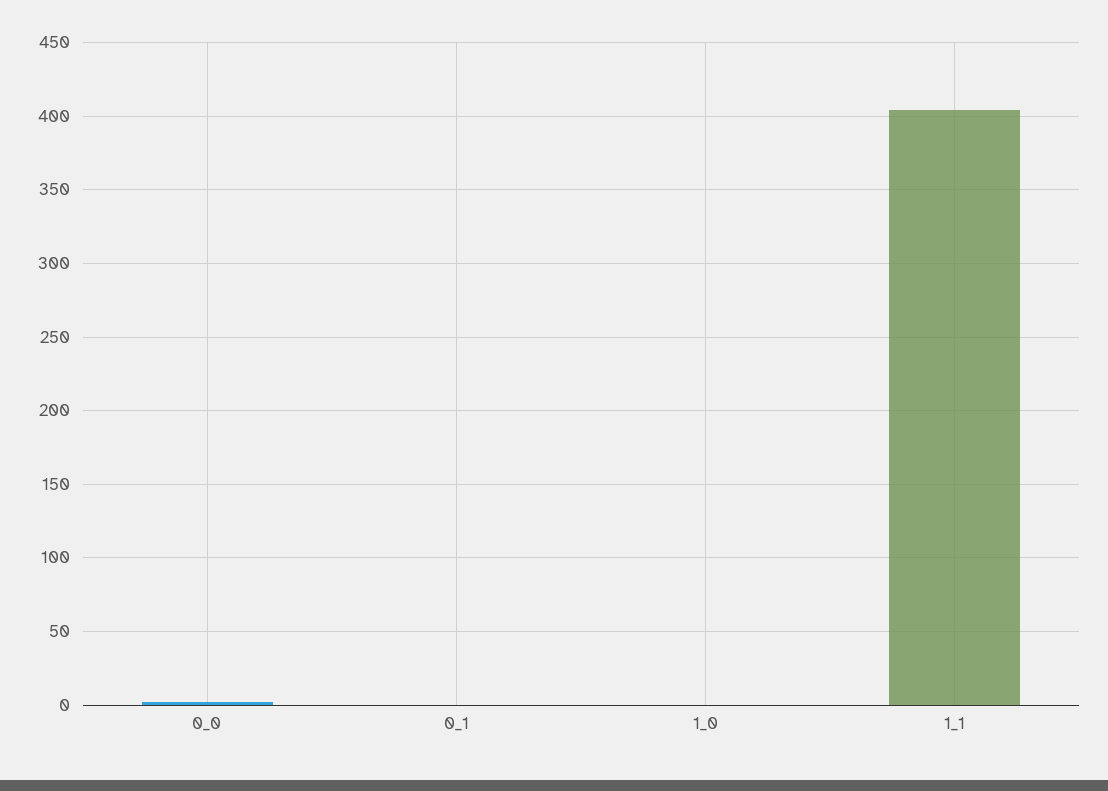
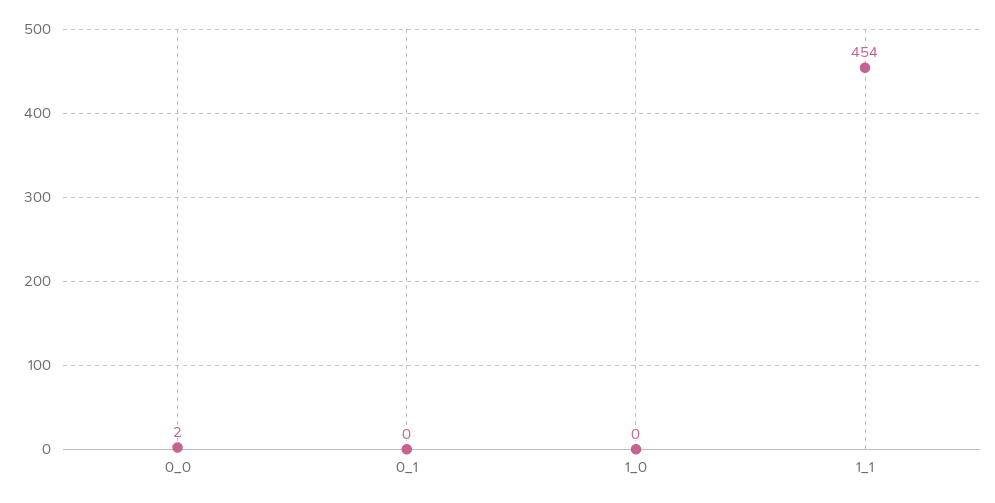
1_1: 405 -> 454

